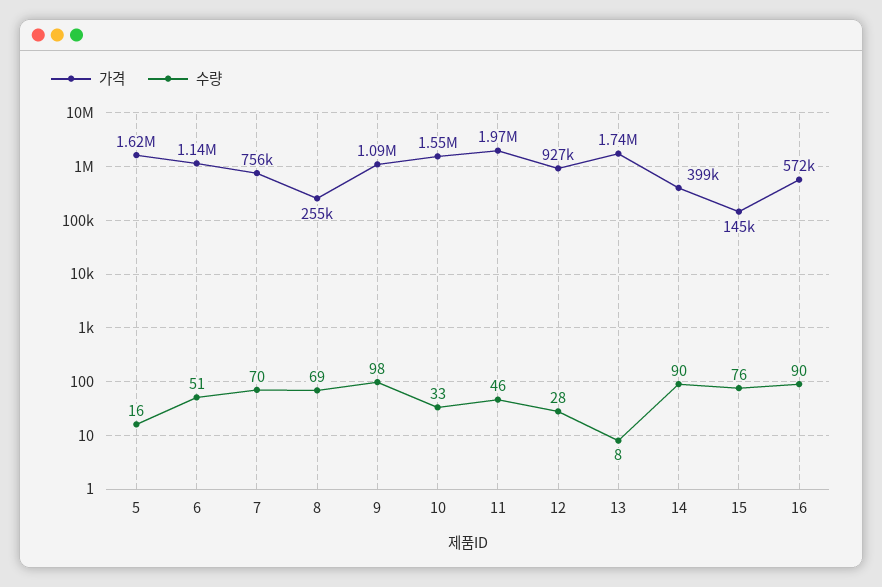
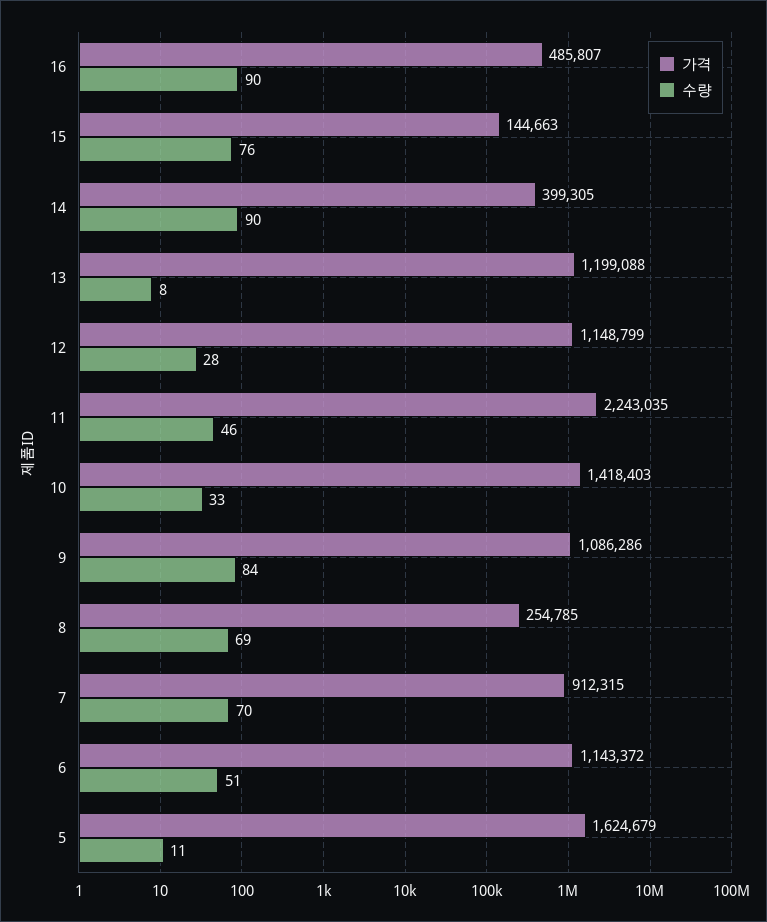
수량, 5: 16 -> 11
가격, 7: 756000 -> 912315
수량, 9: 98 -> 84
가격, 10: 1550000 -> 1418403
가격, 11: 1970000 -> 2243035
가격, 12: 927000 -> 1148799
가격, 13: 1740000 -> 1199088
가격, 16: 572000 -> 485807

